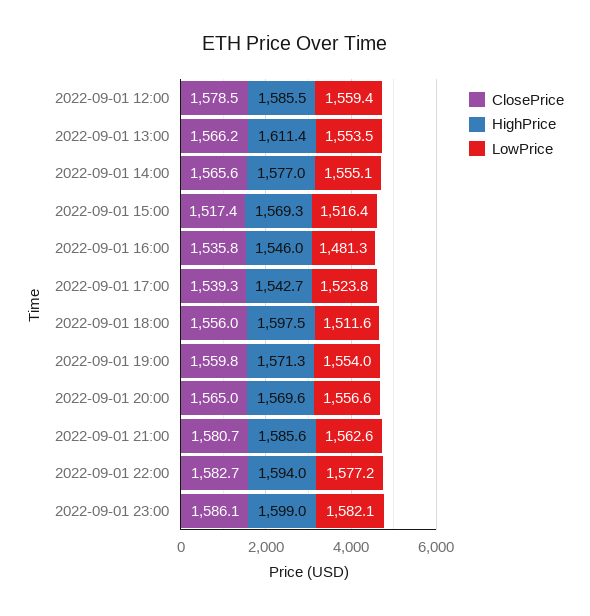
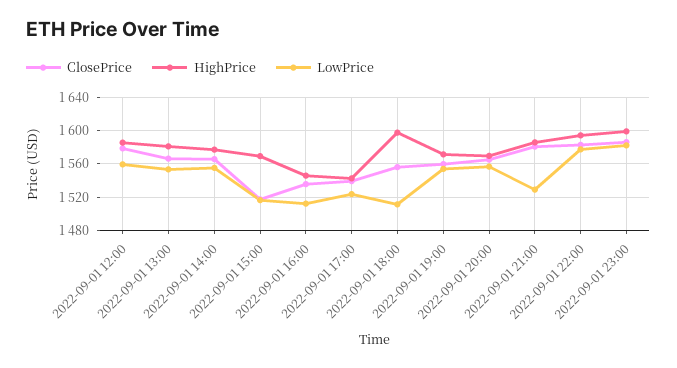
HighPrice, 2022-09-01 13:00: 1611.4 -> 1580
LowPrice, 2022-09-01 16:00: 1481.3 -> 1510
LowPrice, 2022-09-01 21:00: 1562.6 -> 1530

